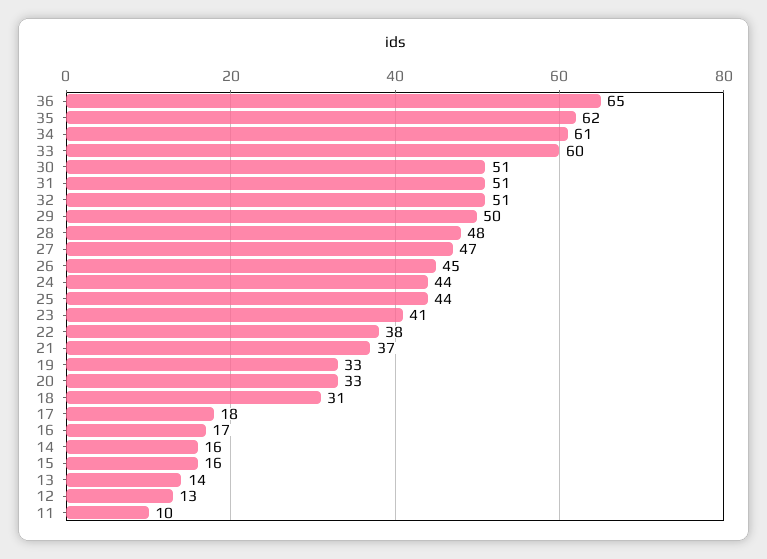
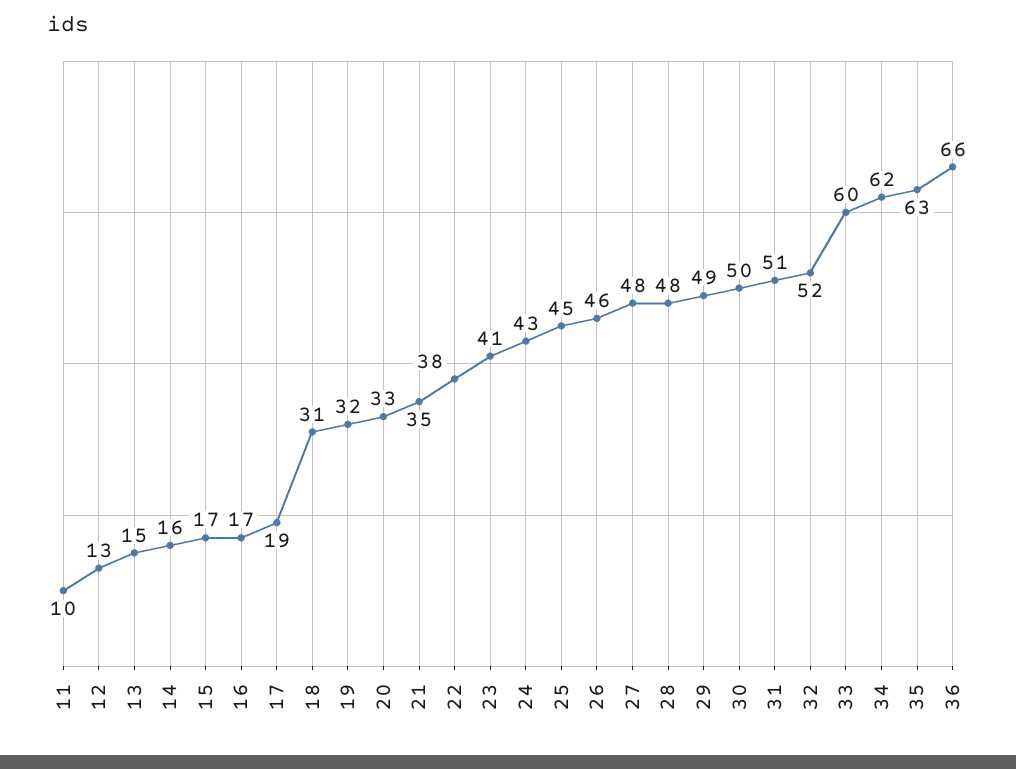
36: 65 -> 66
35: 62 -> 63
34: 61 -> 62
30: 51 -> 50
32: 51 -> 52
29: 50 -> 49
27: 47 -> 48
26: 45 -> 46
24: 44 -> 43
25: 44 -> 45
21: 37 -> 35
19: 33 -> 32
17: 18 -> 19
15: 16 -> 17
13: 14 -> 15

